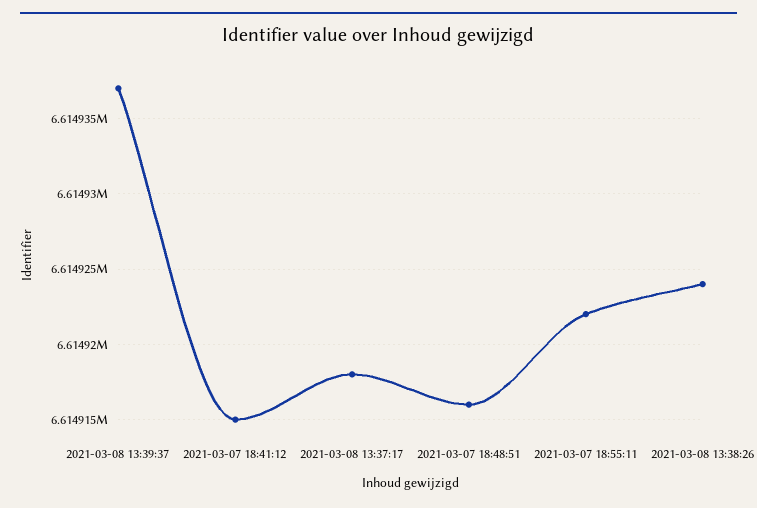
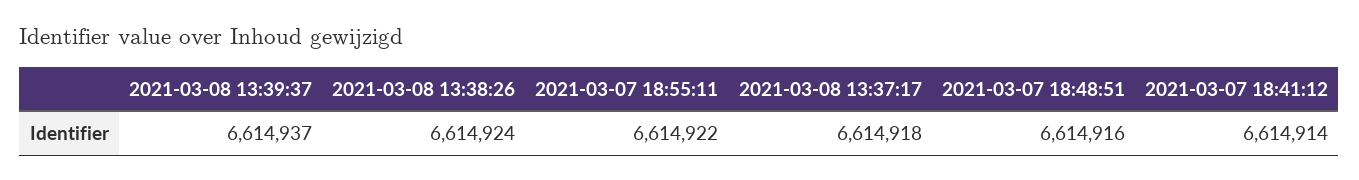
2021-03-07 18:41:12: 6614915 -> 6614914

